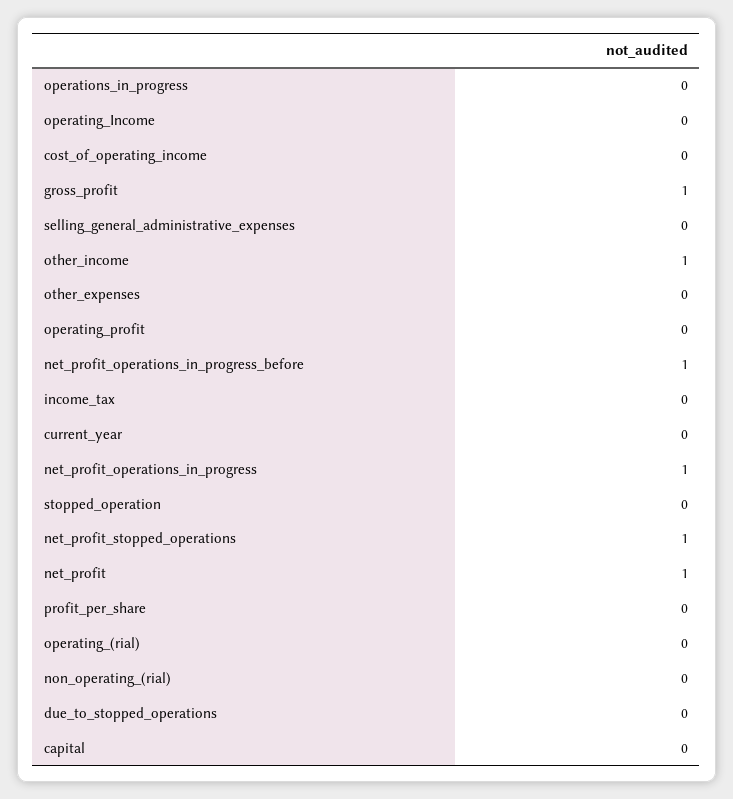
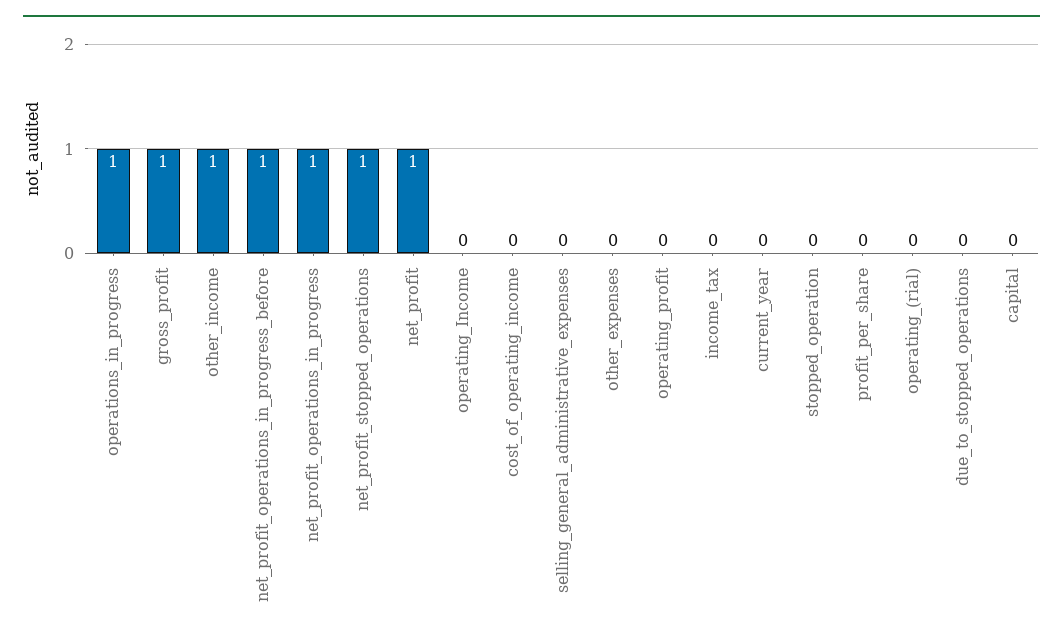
operations_in_progress: 0 -> 1
non_operating_(rial): 0 -> none

